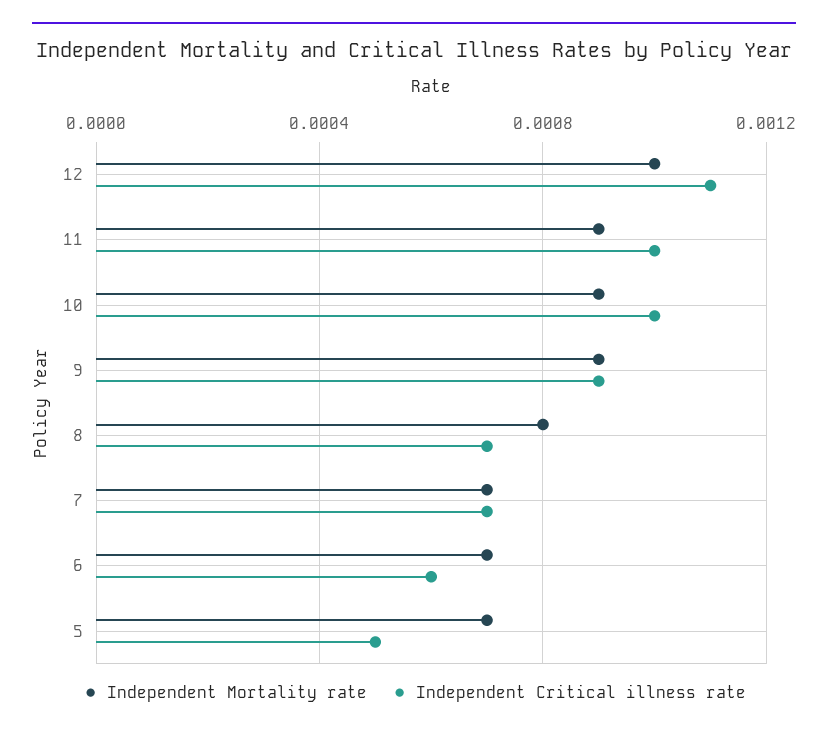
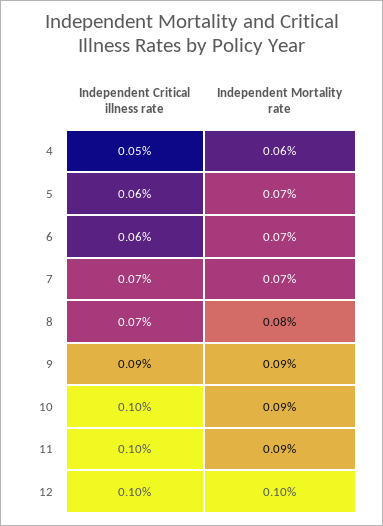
Independent Critical illness rate, 12: 0.0011 -> 0.001
Independent Critical illness rate, 5: 0.0005 -> 0.0006
Independent Critical illness rate, 4: none -> 0.0005
Independent Mortality rate, 4: none -> 0.0006

